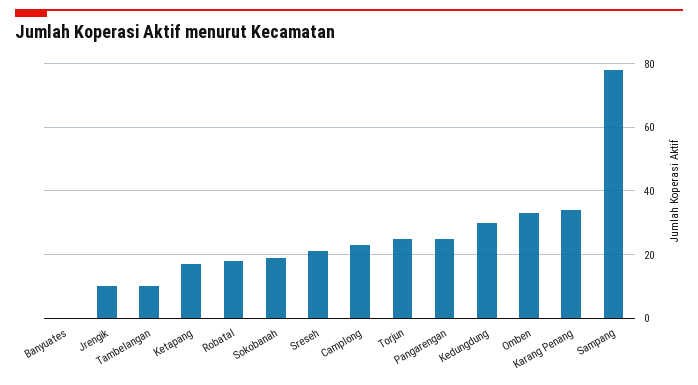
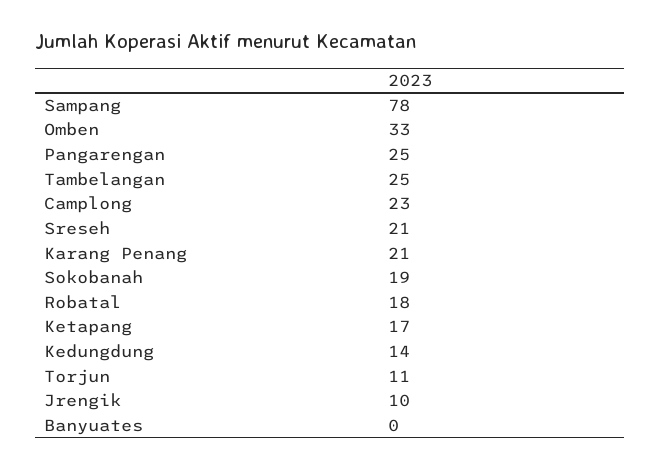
Tambelangan: 10 -> 25
Torjun: 25 -> 11
Kedungdung: 30 -> 14
Karang Penang: 35 -> 21

